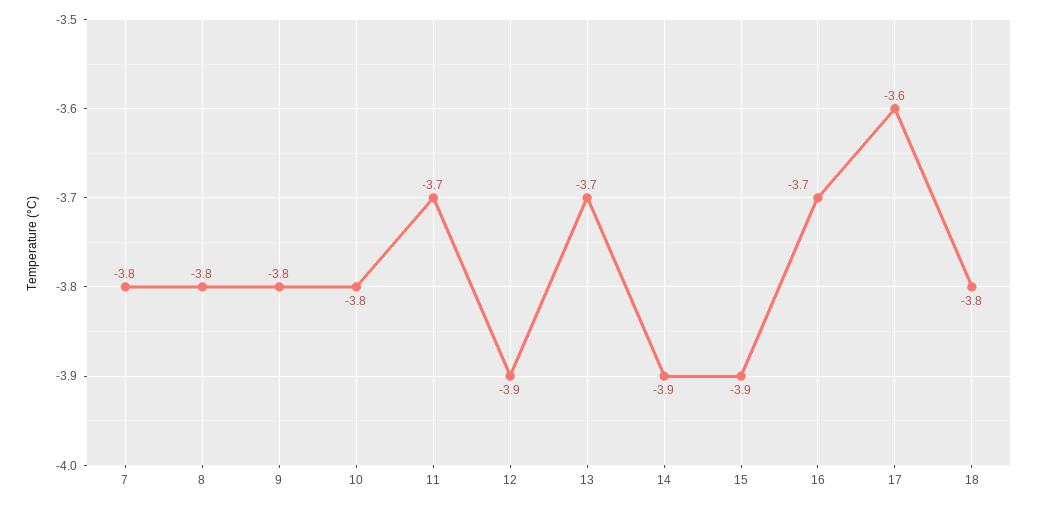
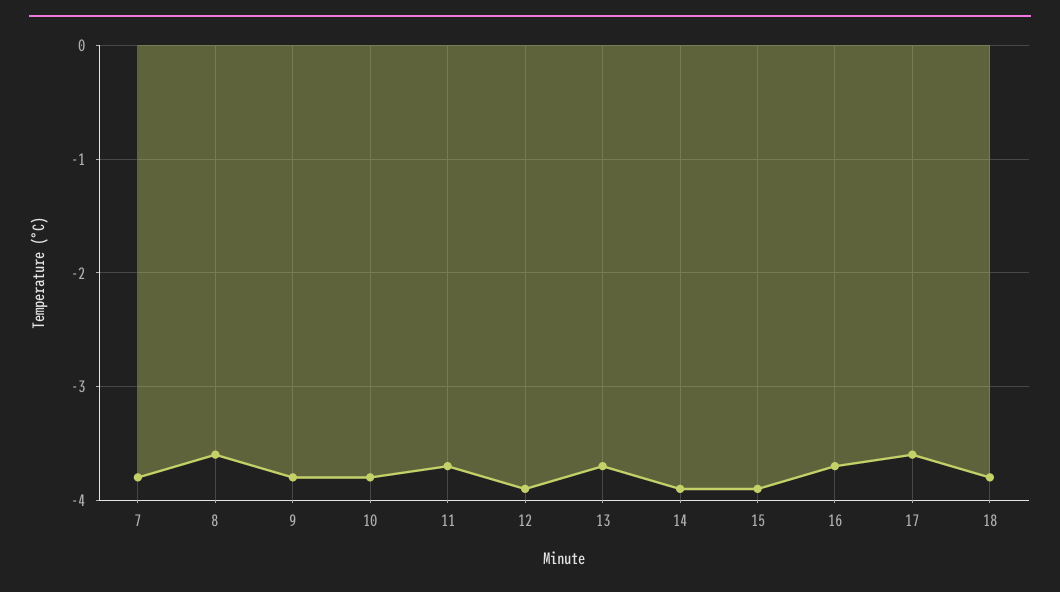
8: -3.8 -> -3.6

